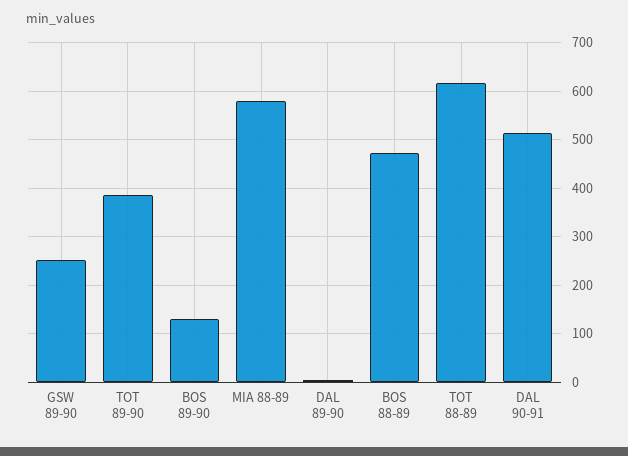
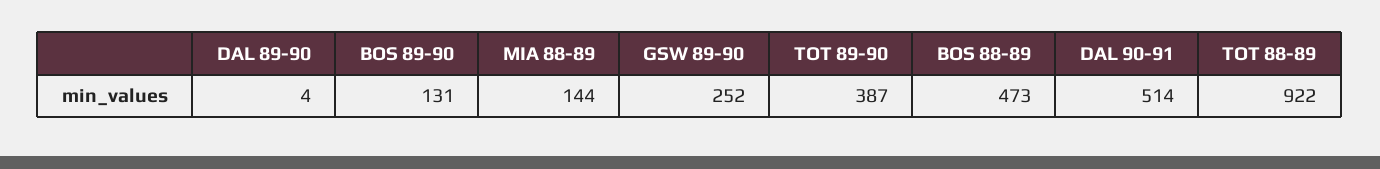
MIA 88-89: 580 -> 144
TOT 88-89: 620 -> 922

